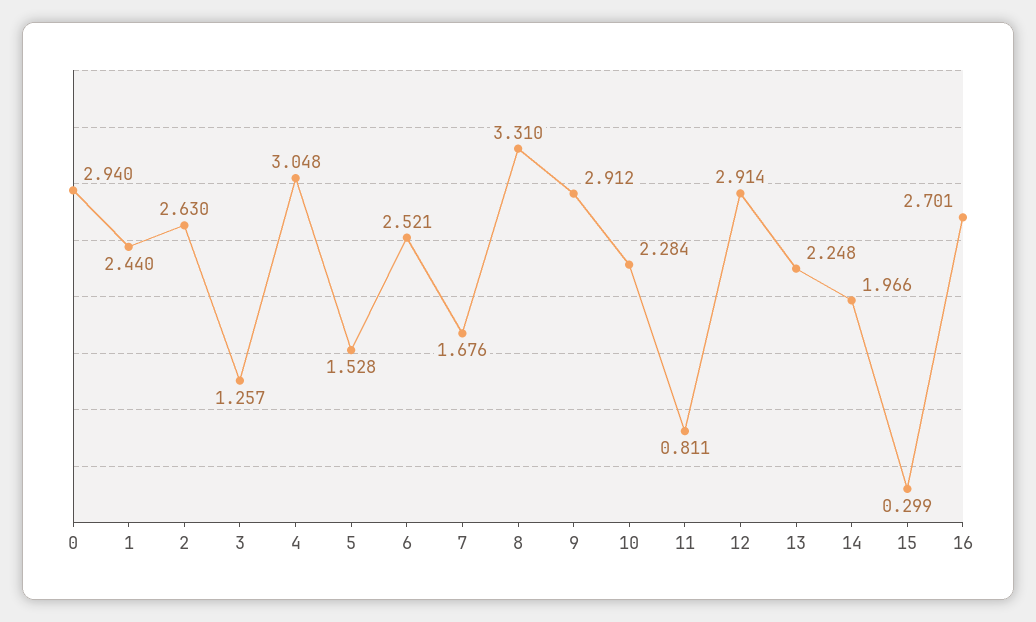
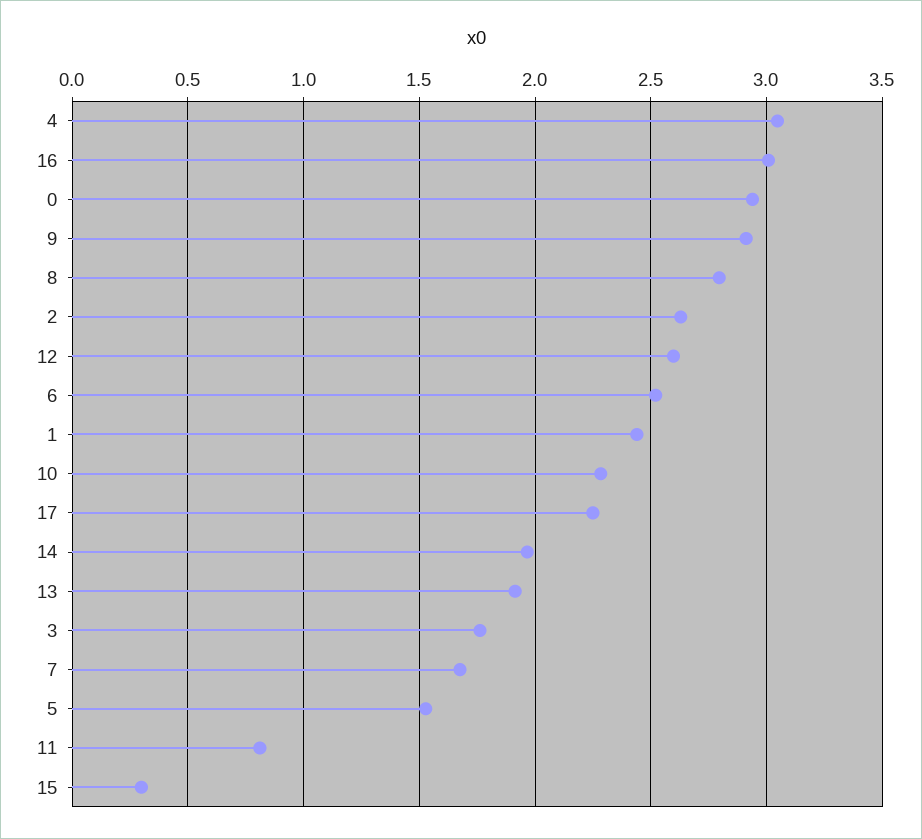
3: 1.257 -> 1.75
8: 3.31 -> 2.8
12: 2.914 -> 2.6
13: 2.248 -> 1.9
16: 2.701 -> 3
17: none -> 2.25

